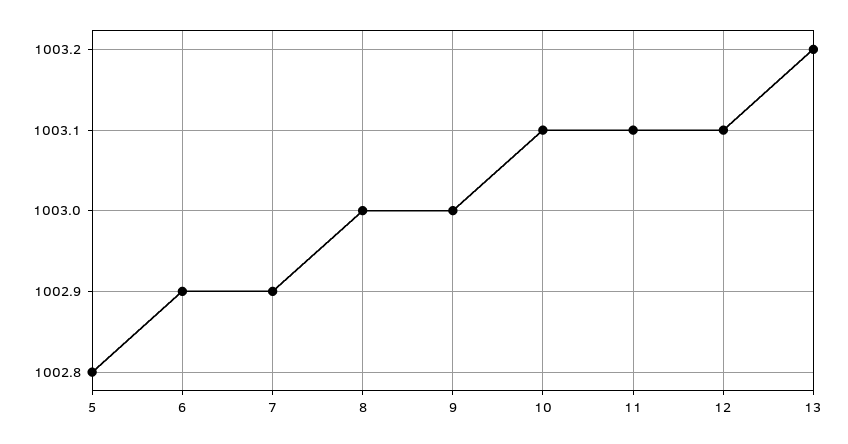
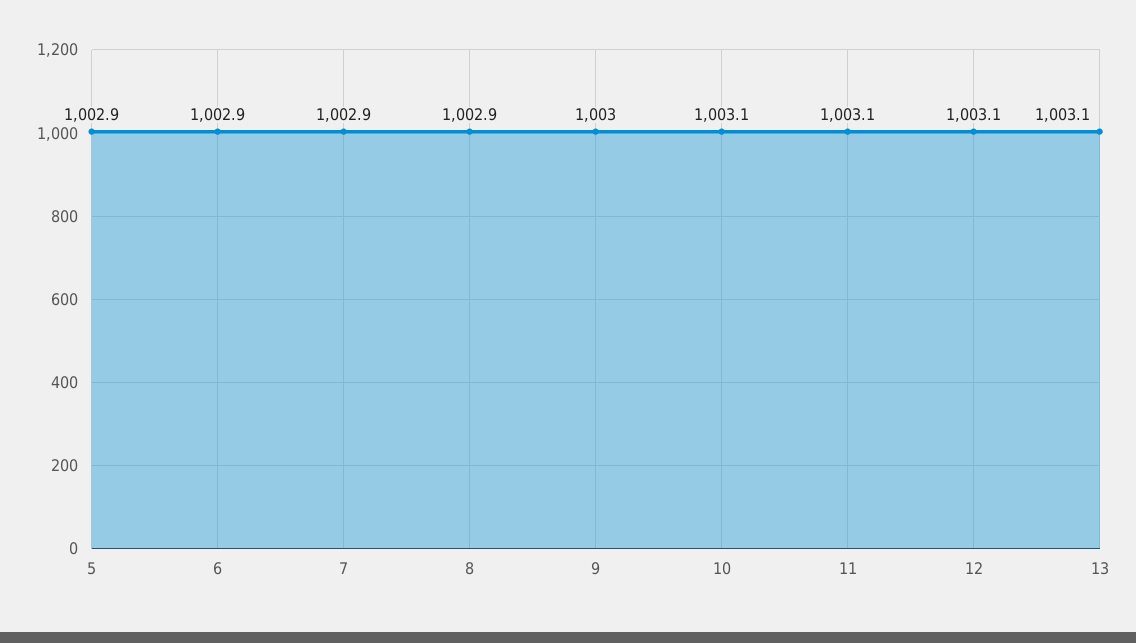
5: 1002.8 -> 1002.9
8: 1003 -> 1002.9
13: 1003.2 -> 1003.1

